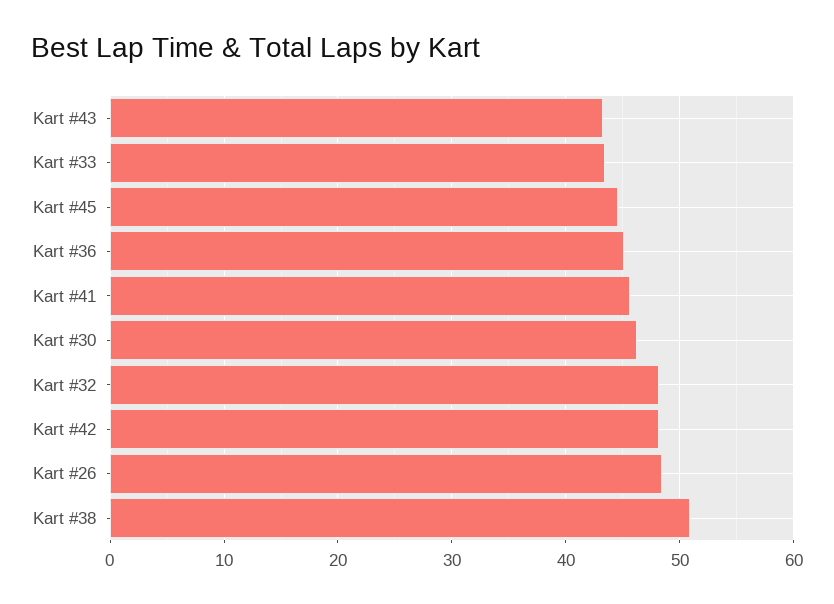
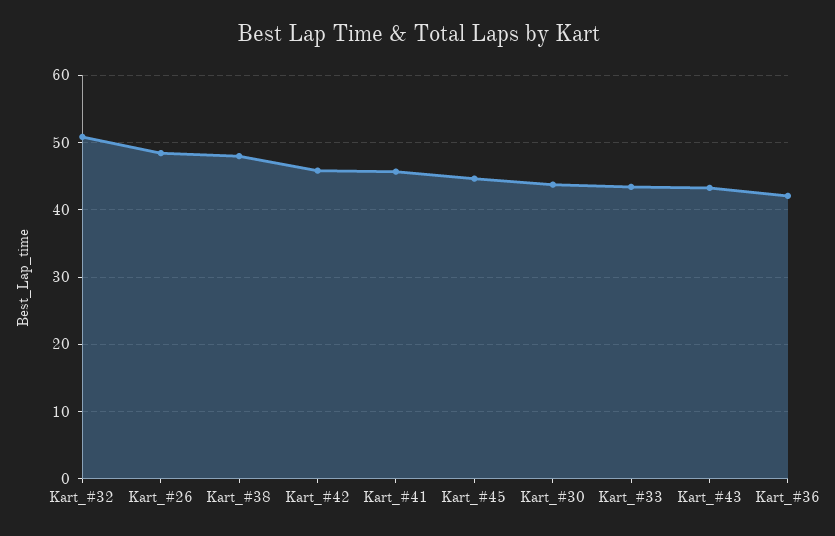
Kart #36: 45 -> 42
Kart #30: 46 -> 44
Kart #32: 48 -> 51
Kart #42: 48 -> 46
Kart #38: 51 -> 48

